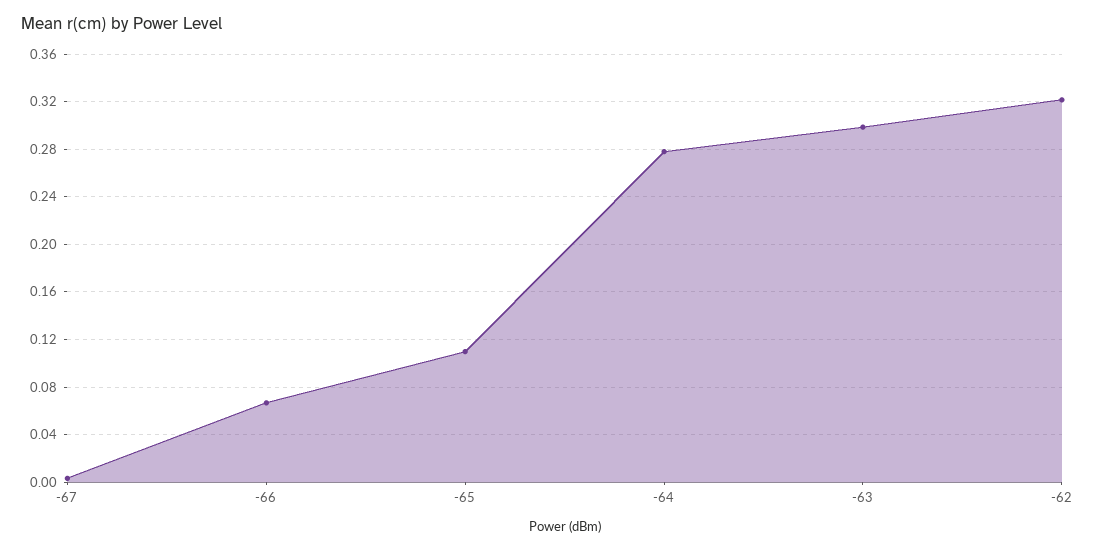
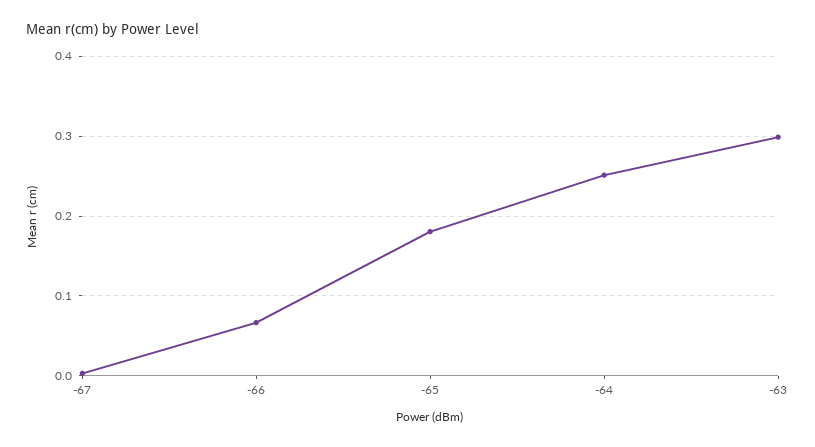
-65: 0.11 -> 0.18
-64: 0.28 -> 0.25
-62: 0.32 -> none

